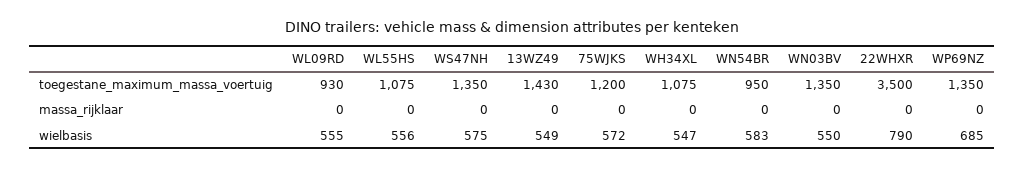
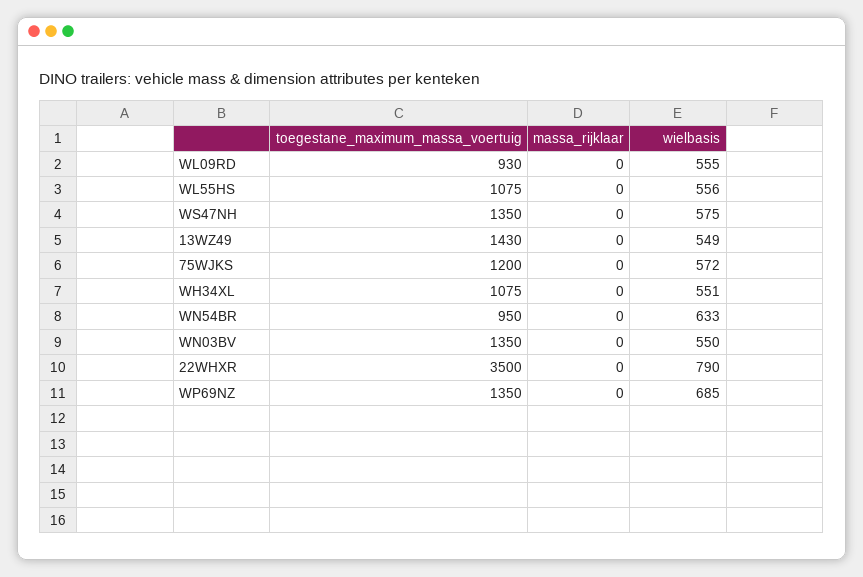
WH34XL, wielbasis: 547 -> 551
WN54BR, wielbasis: 583 -> 633

